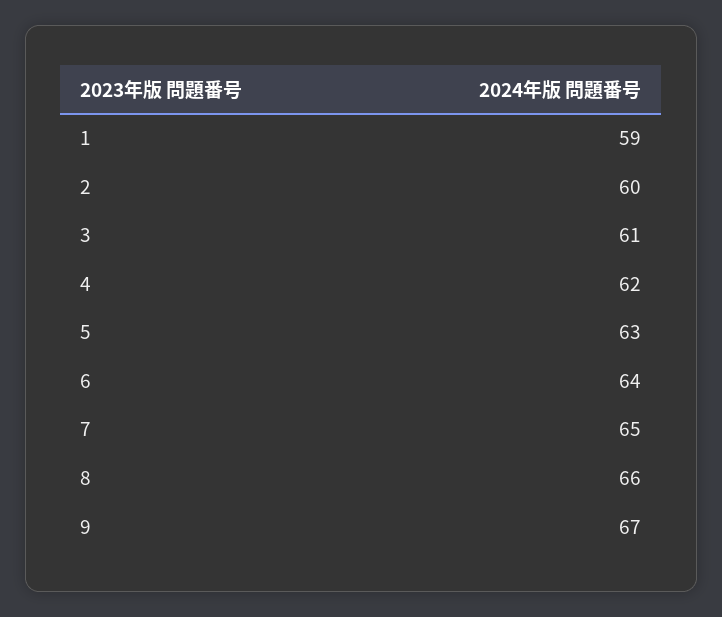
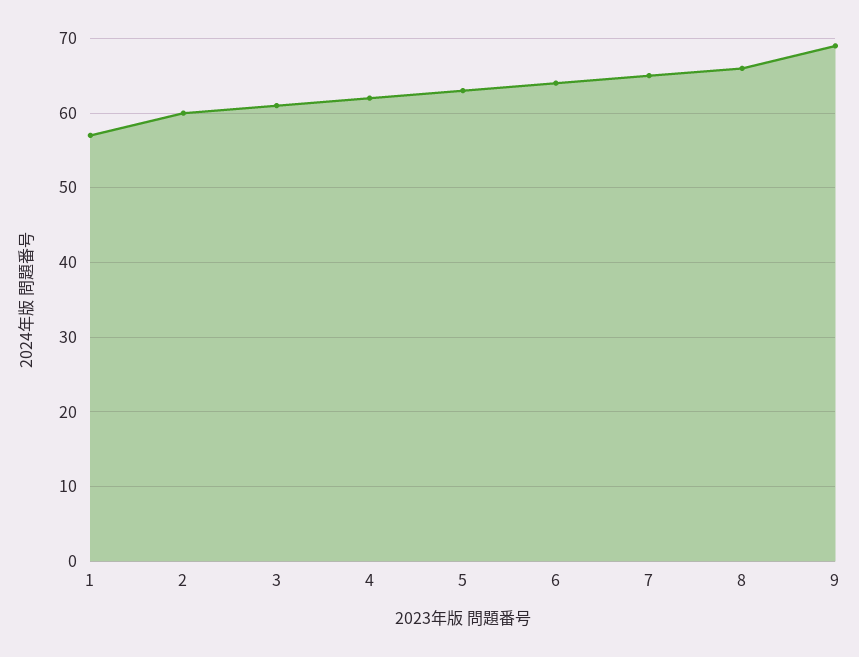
1: 59 -> 57
9: 67 -> 69

